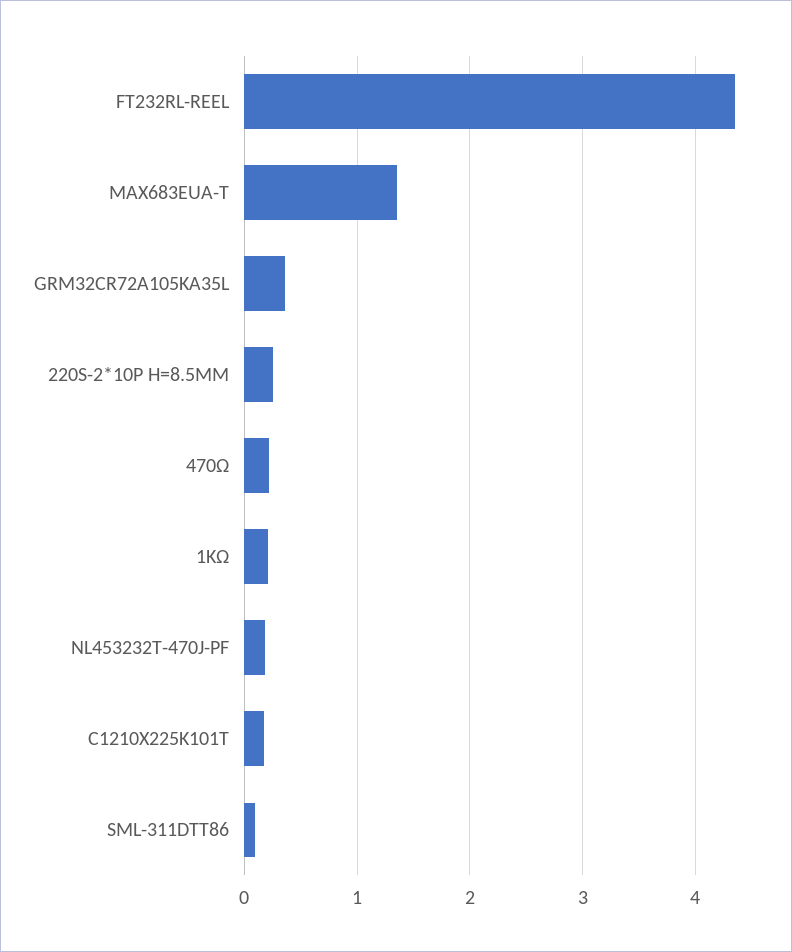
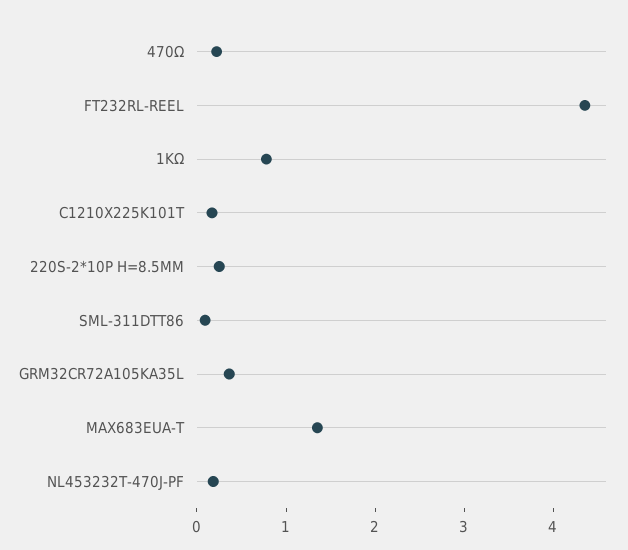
1KΩ: 0.2 -> 0.8

